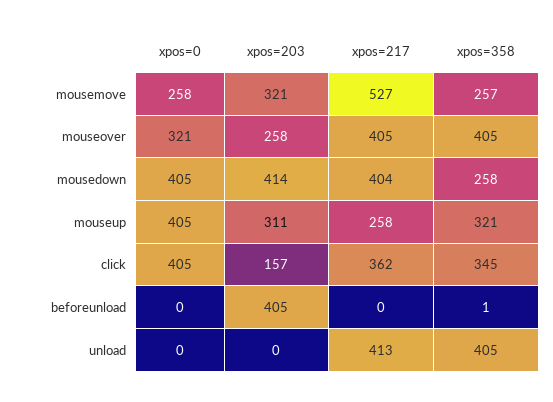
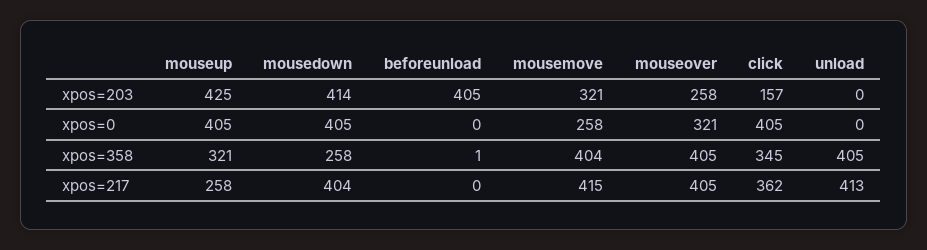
xpos=217, mousemove: 527 -> 415
xpos=358, mousemove: 257 -> 404
xpos=203, mouseup: 311 -> 425

